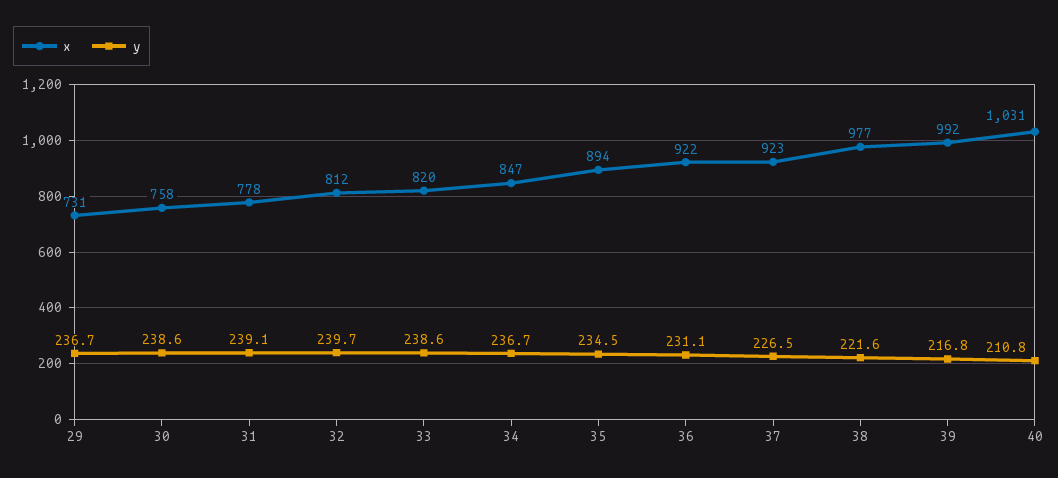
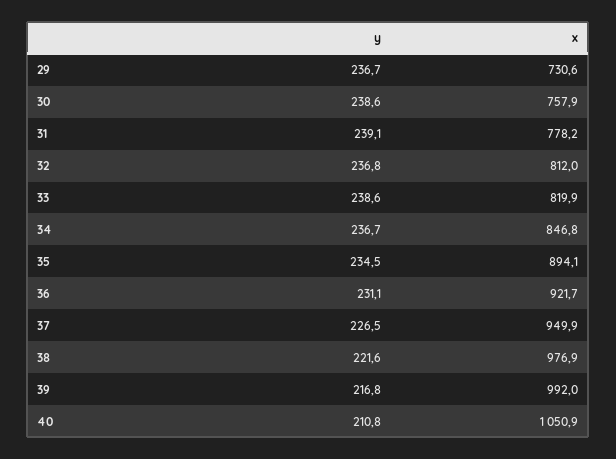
y, 32: 239.7 -> 236.8
x, 37: 923 -> 949.9
x, 40: 1031 -> 1050.9

